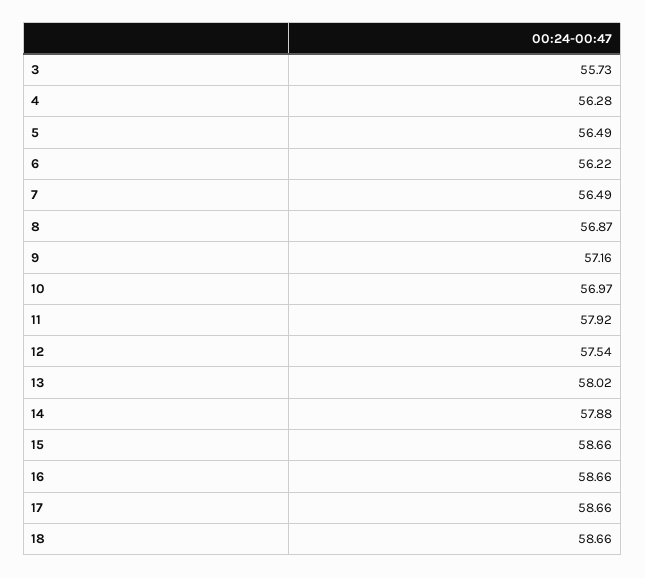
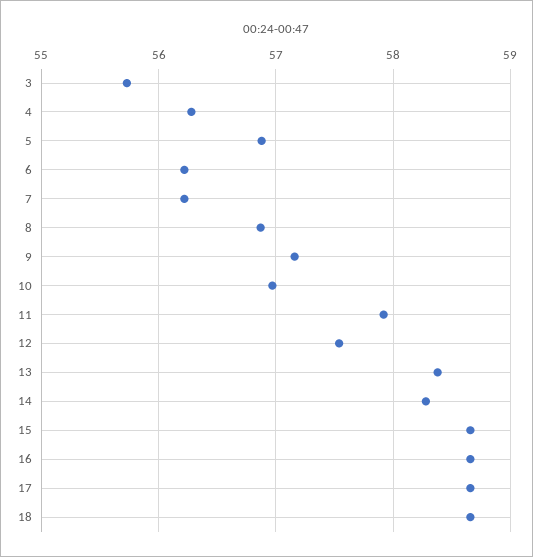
5: 56.49 -> 56.9
7: 56.49 -> 56.2
13: 58.02 -> 58.4
14: 57.88 -> 58.3

